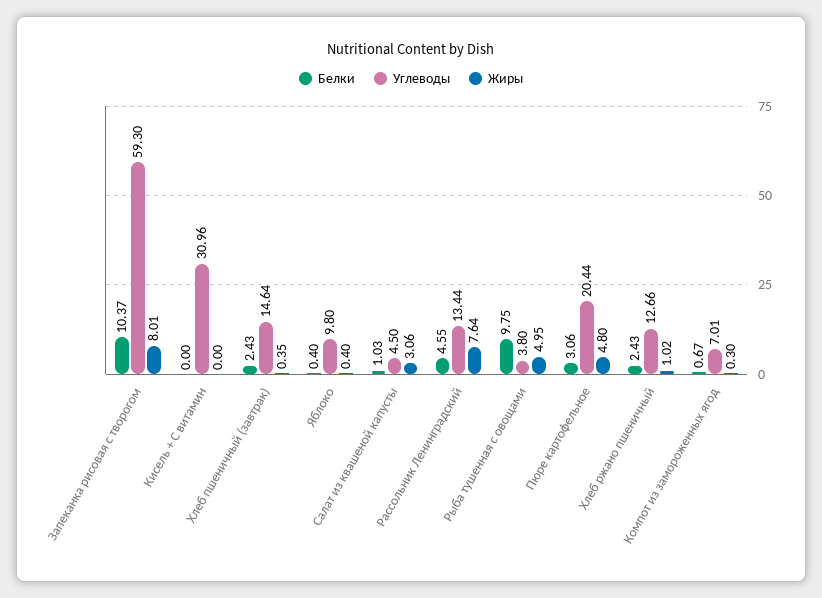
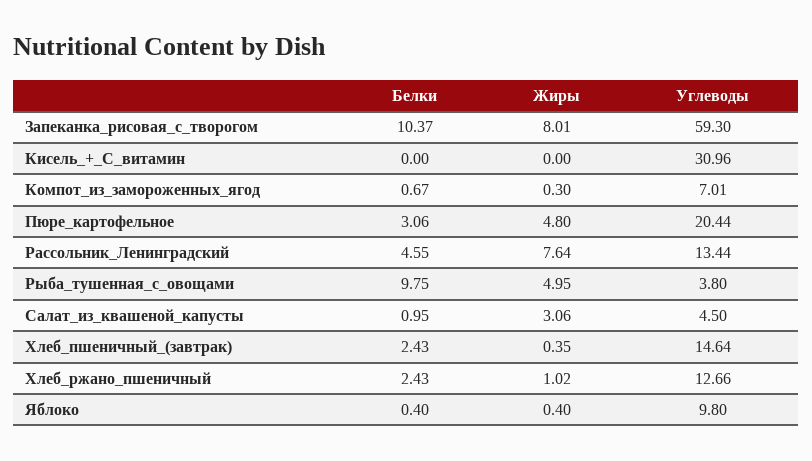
Белки, Салат из квашеной капусты: 1.03 -> 0.95

